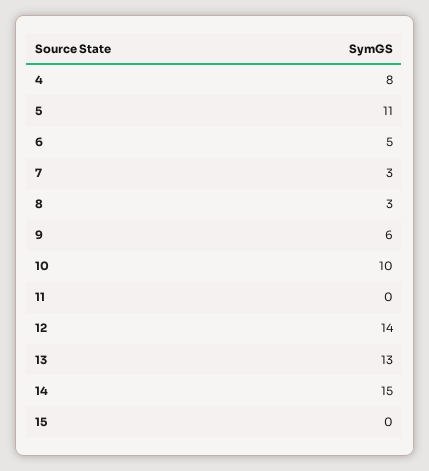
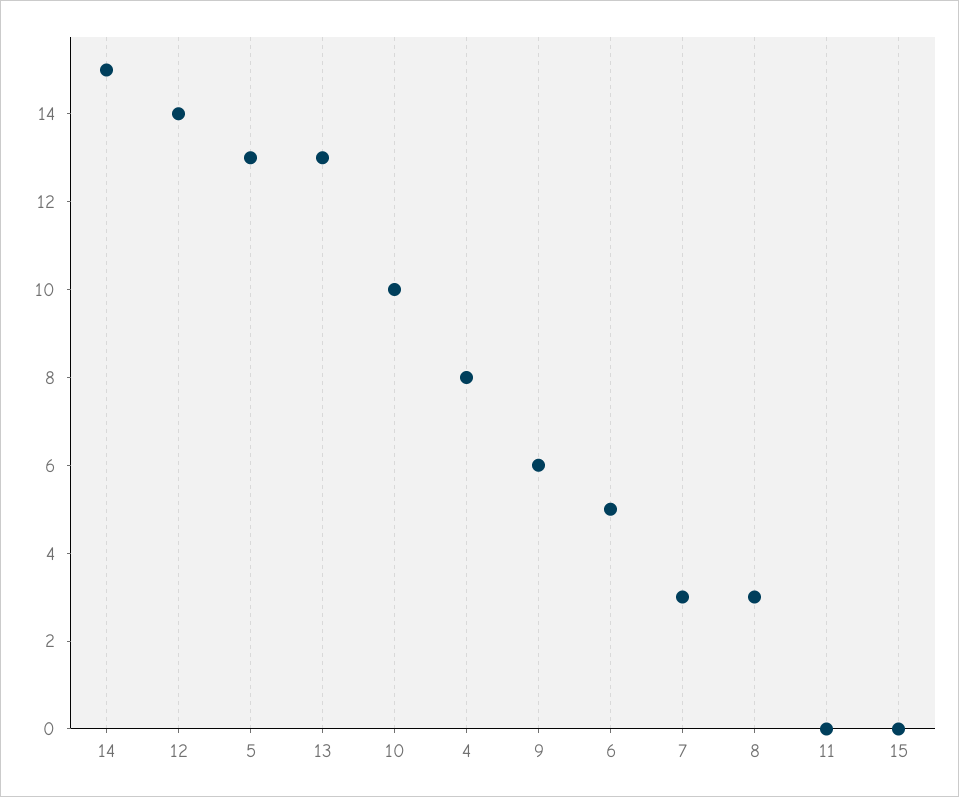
5: 11 -> 13

